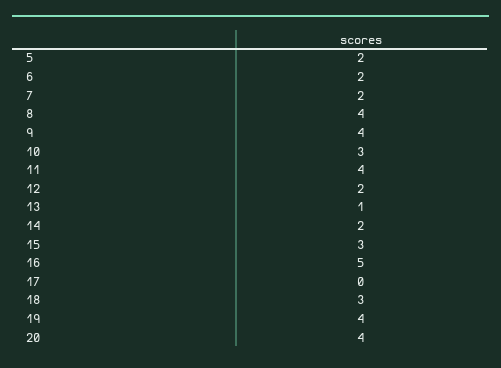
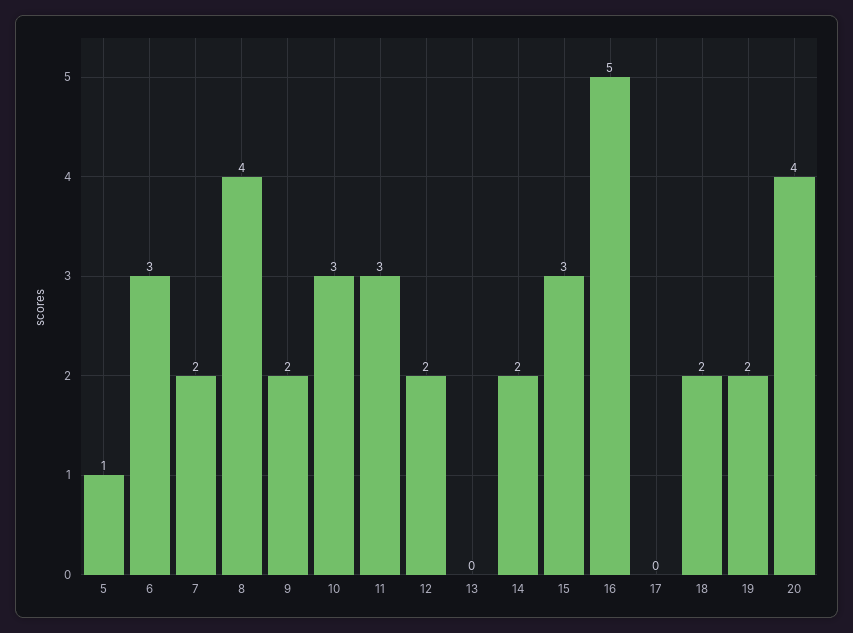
5: 2 -> 1
6: 2 -> 3
9: 4 -> 2
11: 4 -> 3
13: 1 -> 0
18: 3 -> 2
19: 4 -> 2

